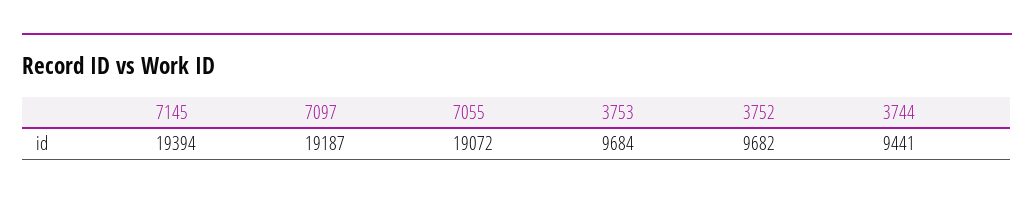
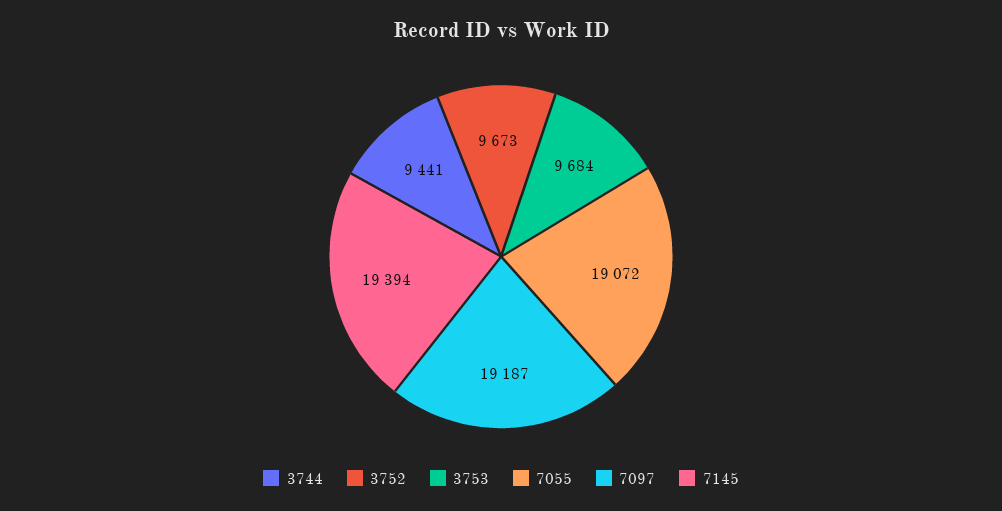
3752: 9682 -> 9673

